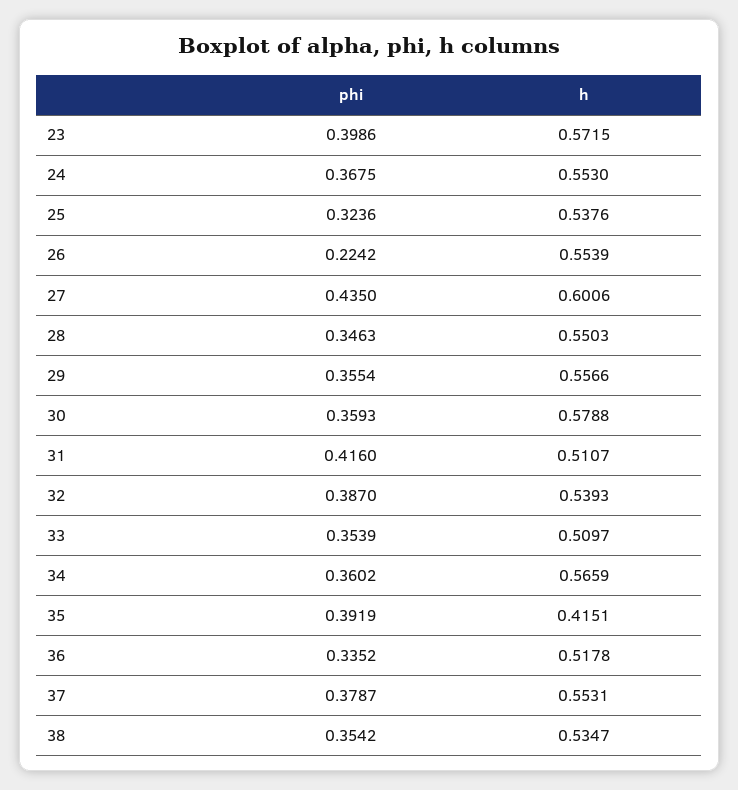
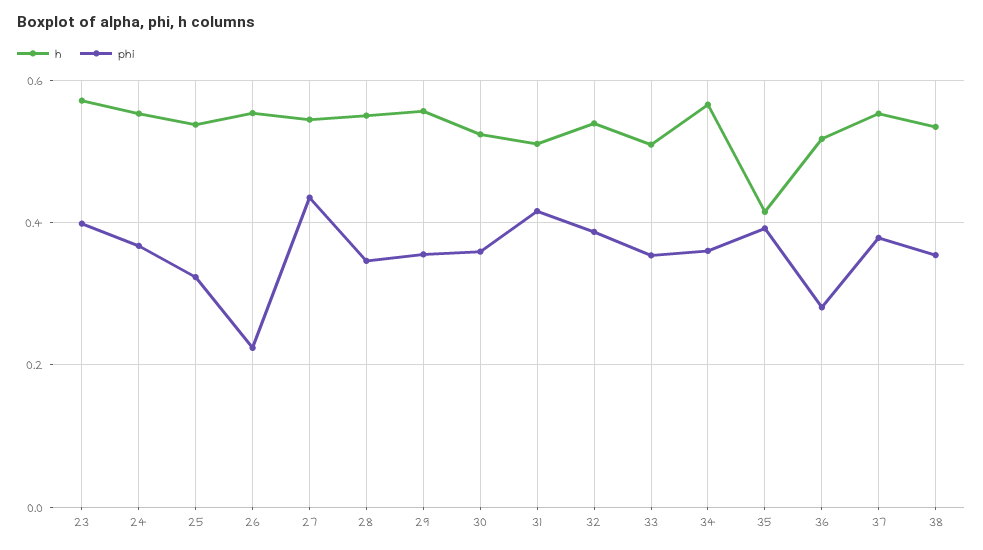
h, 27: 0.6006 -> 0.54
h, 30: 0.5788 -> 0.52
phi, 36: 0.3352 -> 0.28

